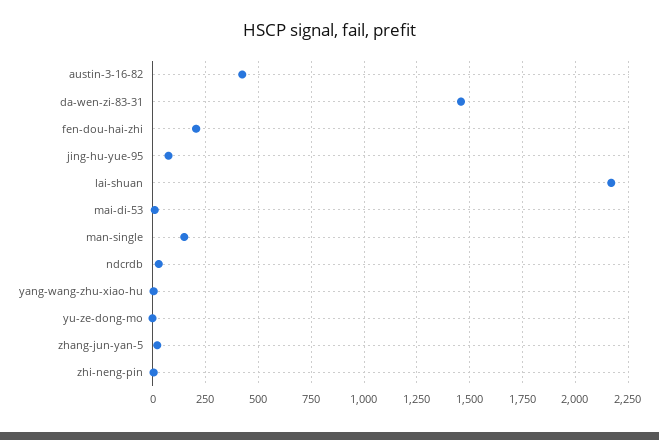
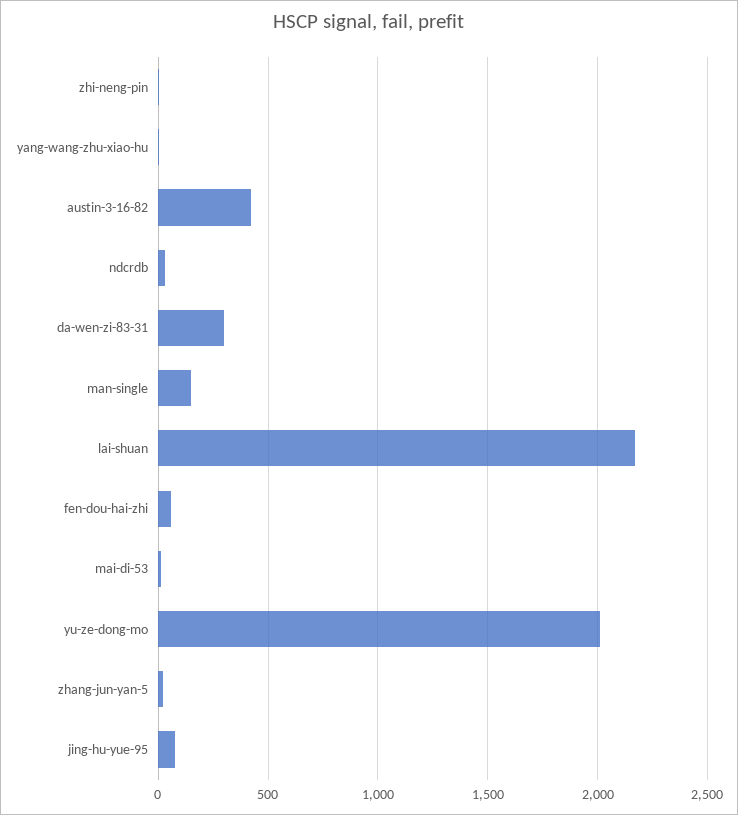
da-wen-zi-83-31: 1450 -> 300
fen-dou-hai-zhi: 200 -> 50
yu-ze-dong-mo: 0 -> 2000

